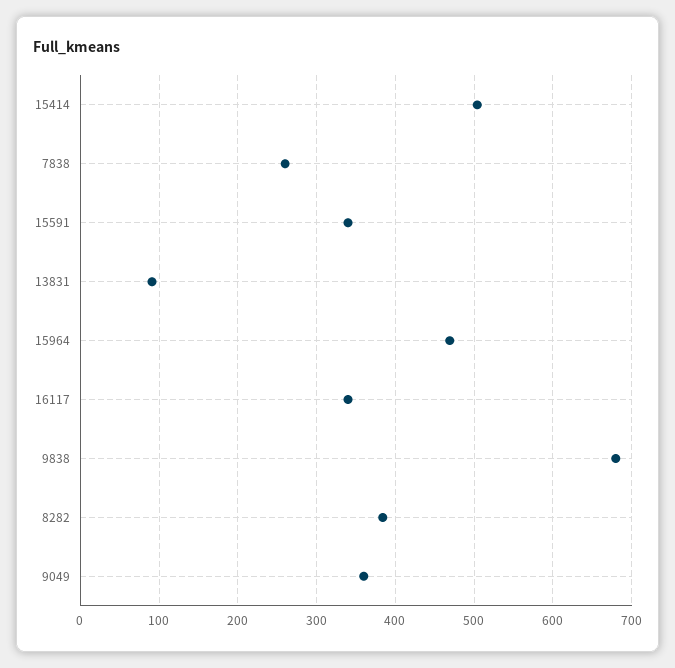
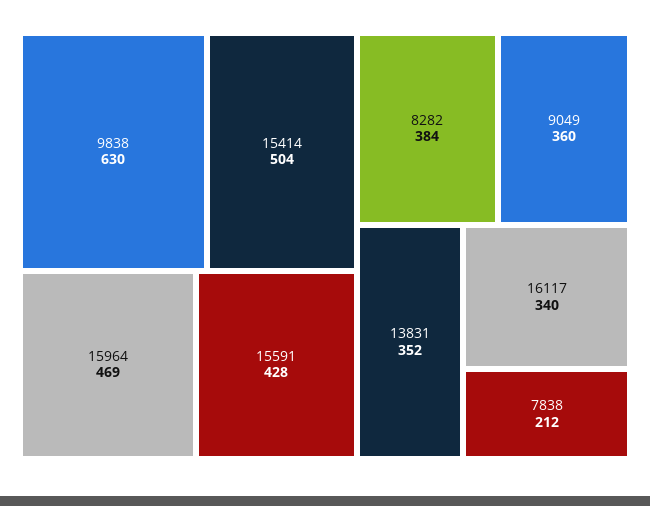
7838: 260 -> 212
15591: 340 -> 428
13831: 90 -> 352
9838: 680 -> 630

